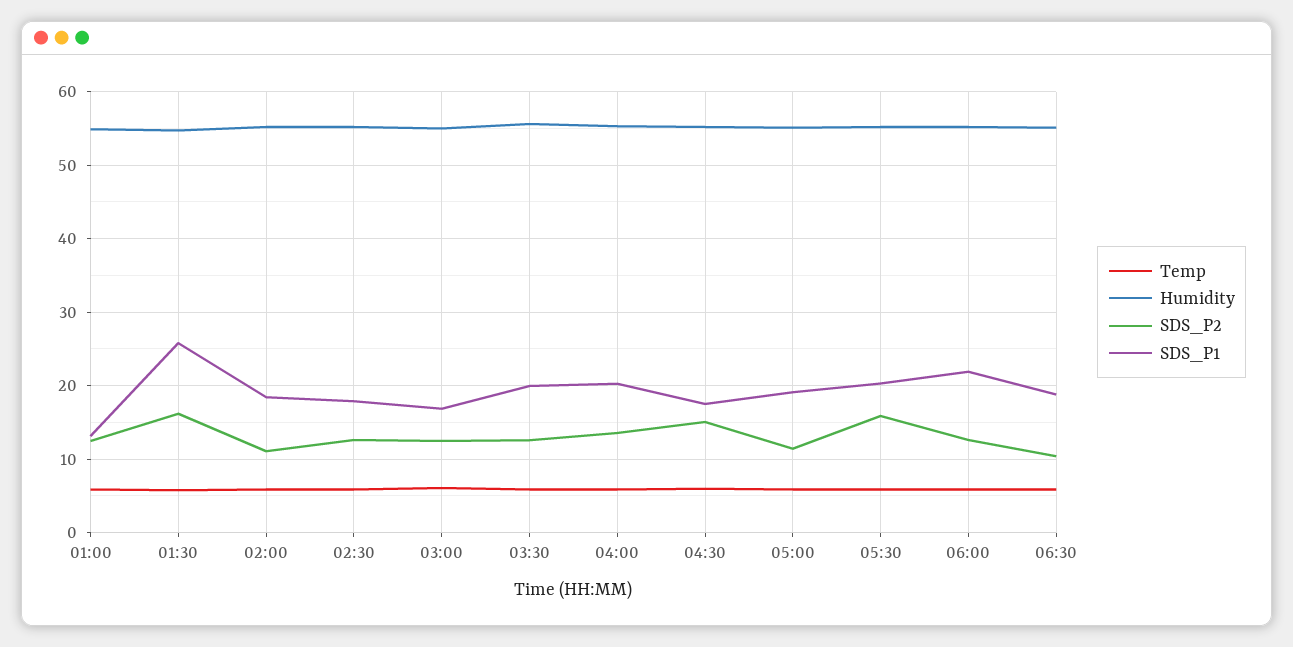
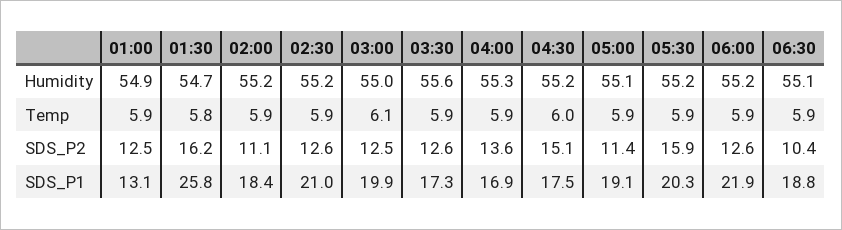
SDS_P1, 02:30: 18 -> 21
SDS_P1, 03:00: 17 -> 19.9
SDS_P1, 03:30: 20 -> 17.3
SDS_P1, 04:00: 20 -> 16.9

